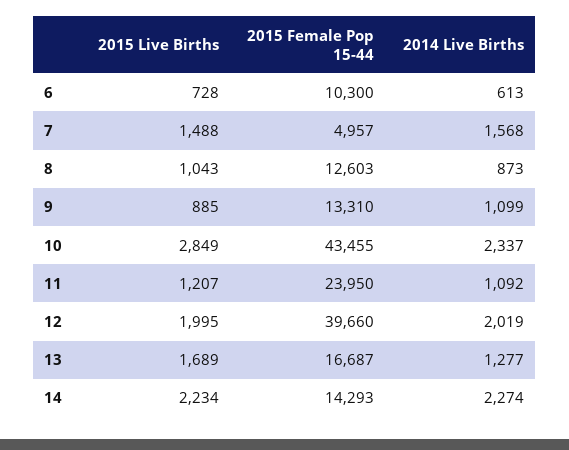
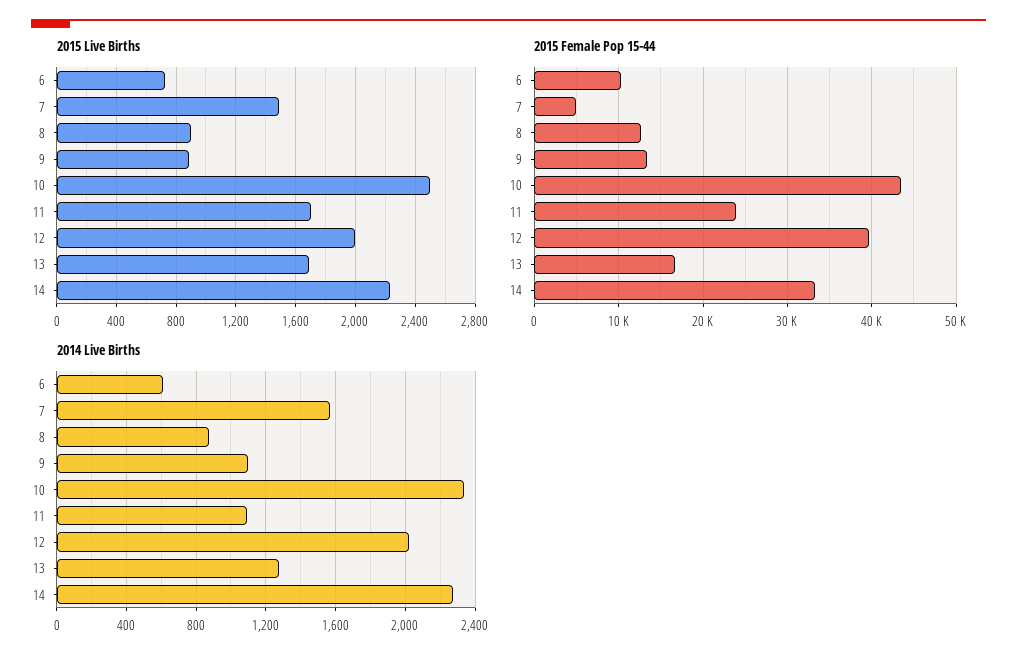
2015 Live Births, 8: 1043 -> 900
2015 Live Births, 10: 2849 -> 2500
2015 Live Births, 11: 1207 -> 1700
2015 Female Pop 15-44, 14: 14293 -> 33000

